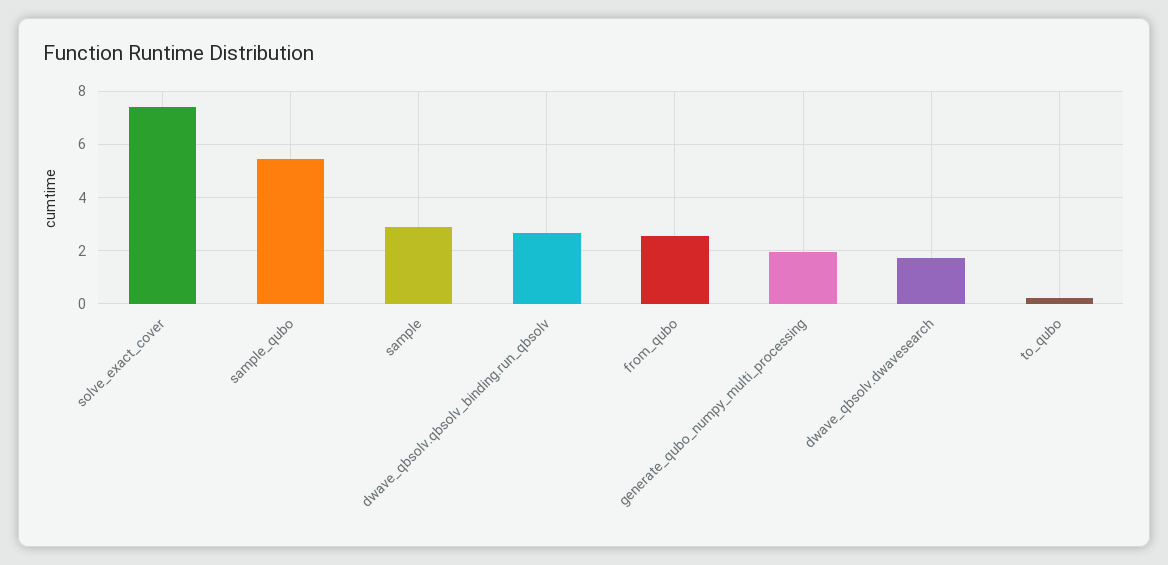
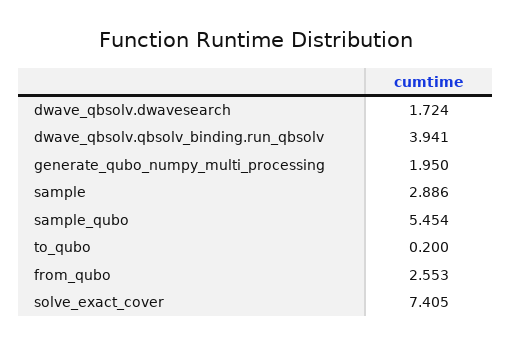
dwave_qbsolv.qbsolv_binding.run_qbsolv: 2.75 -> 3.941

